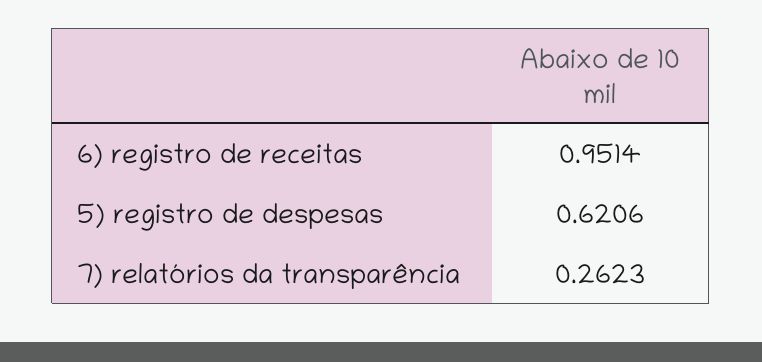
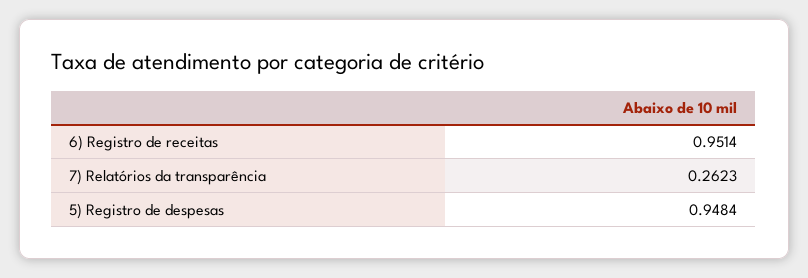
5) registro de despesas: 0.6206 -> 0.9484

